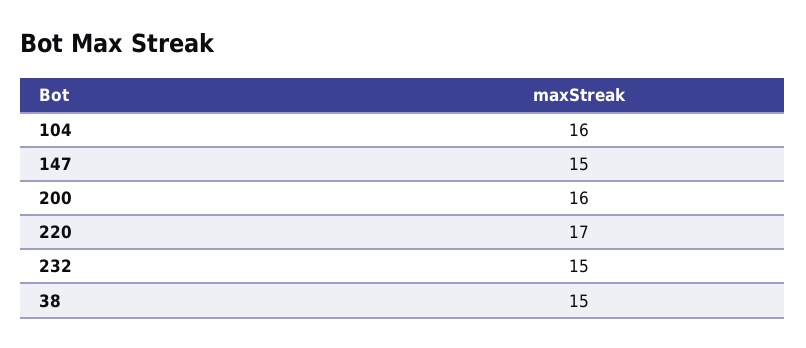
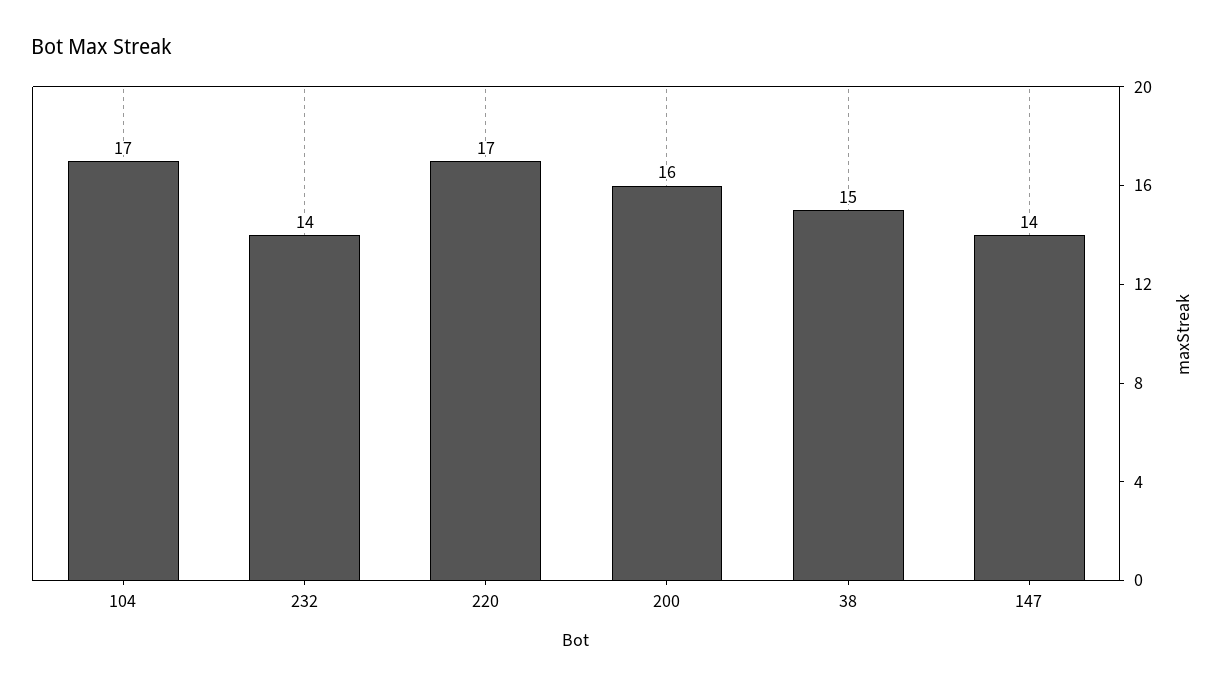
104: 16 -> 17
147: 15 -> 14
232: 15 -> 14

